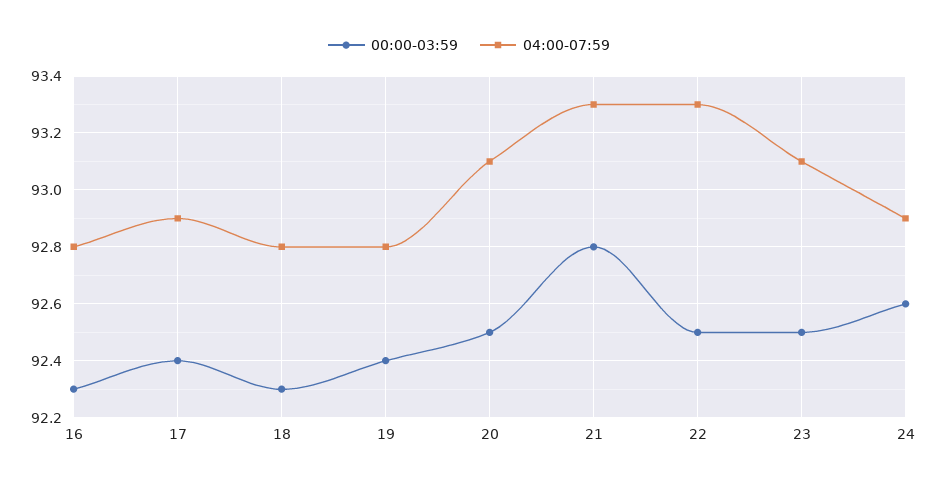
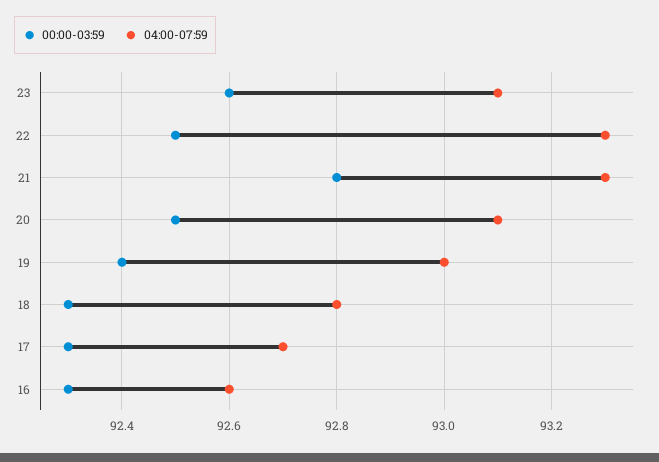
04:00-07:59, 16: 92.8 -> 92.6
00:00-03:59, 17: 92.4 -> 92.3
04:00-07:59, 17: 92.9 -> 92.7
04:00-07:59, 19: 92.8 -> 93
00:00-03:59, 23: 92.5 -> 92.6
00:00-03:59, 24: 92.6 -> none
04:00-07:59, 24: 92.9 -> none

